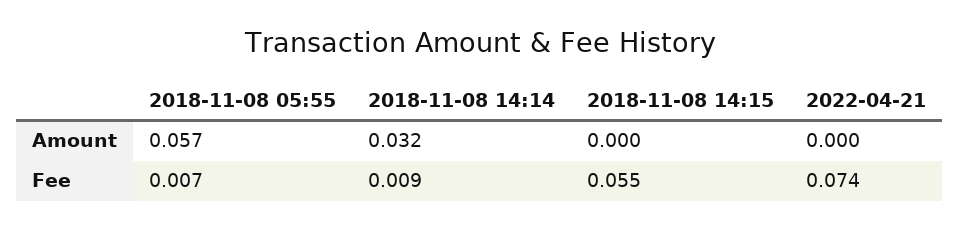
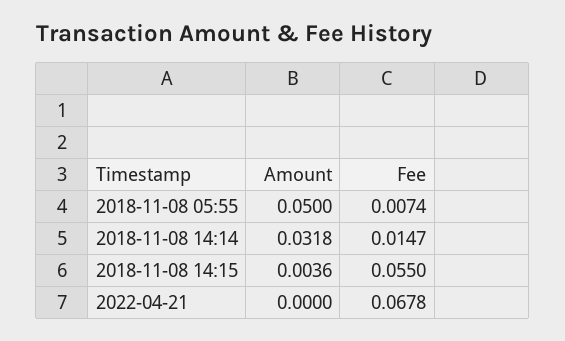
2018-11-08 05:55, Amount: 0.057 -> 0.05
2018-11-08 14:15, Amount: 0 -> 0.0036
2018-11-08 14:14, Fee: 0.009 -> 0.0147
2022-04-21, Fee: 0.074 -> 0.0678

